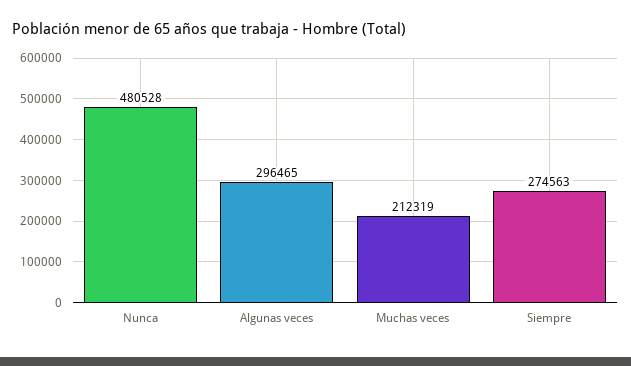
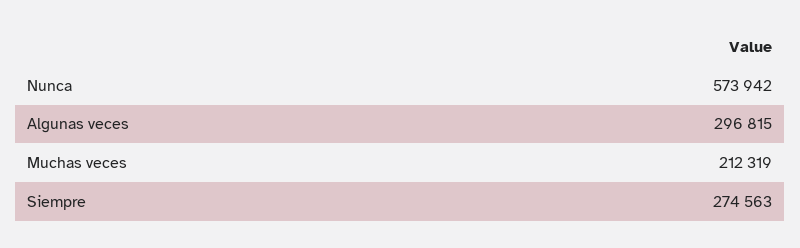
Nunca: 480528 -> 573942
Algunas veces: 296465 -> 296815

